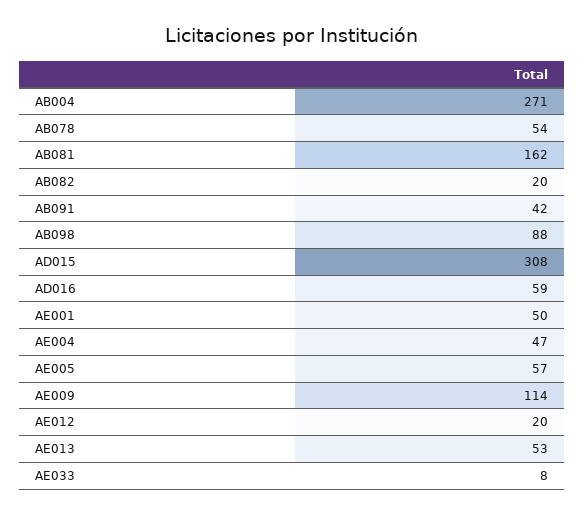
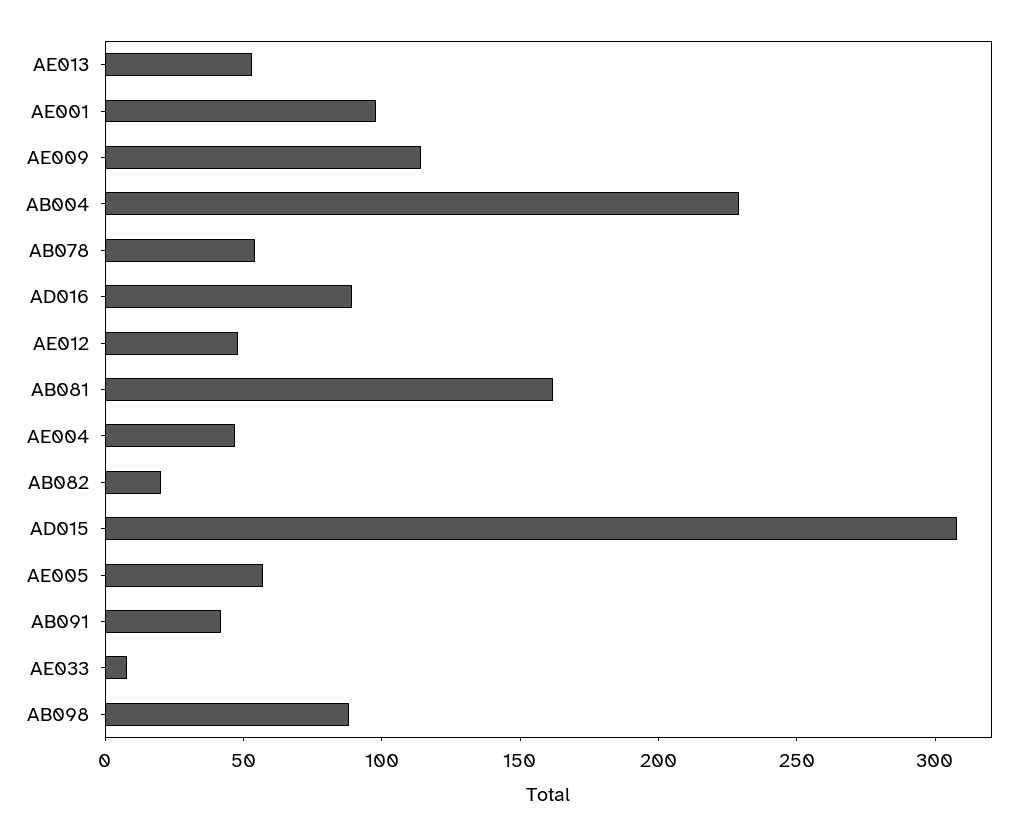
AB004: 271 -> 230
AD016: 59 -> 90
AE001: 50 -> 100
AE012: 20 -> 50

